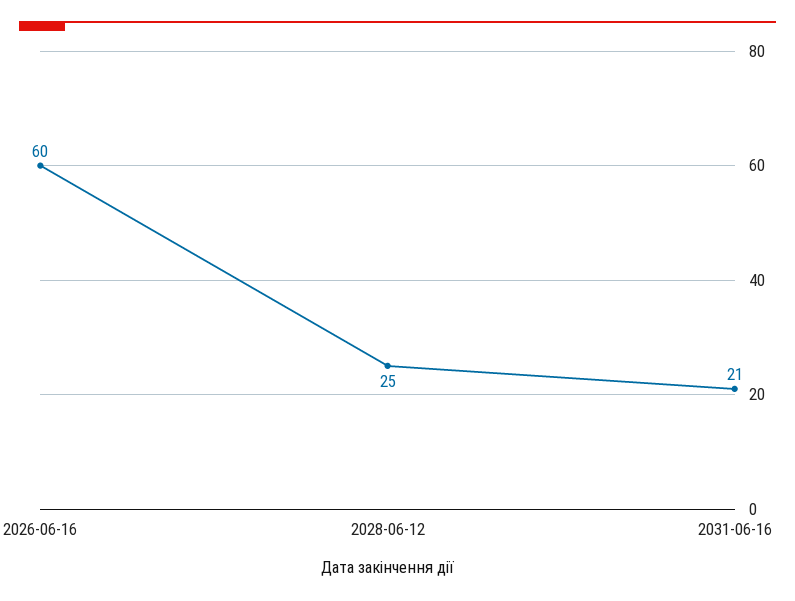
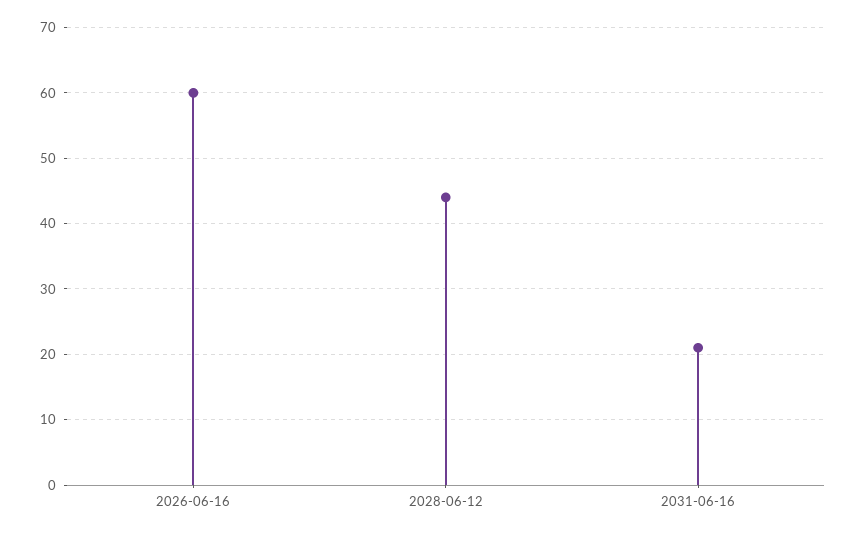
2028-06-12: 25 -> 44

